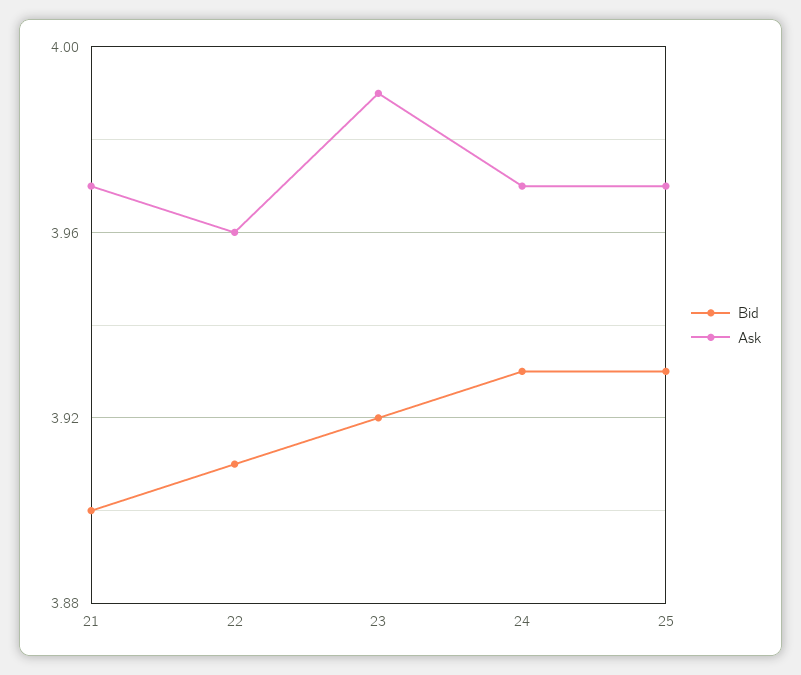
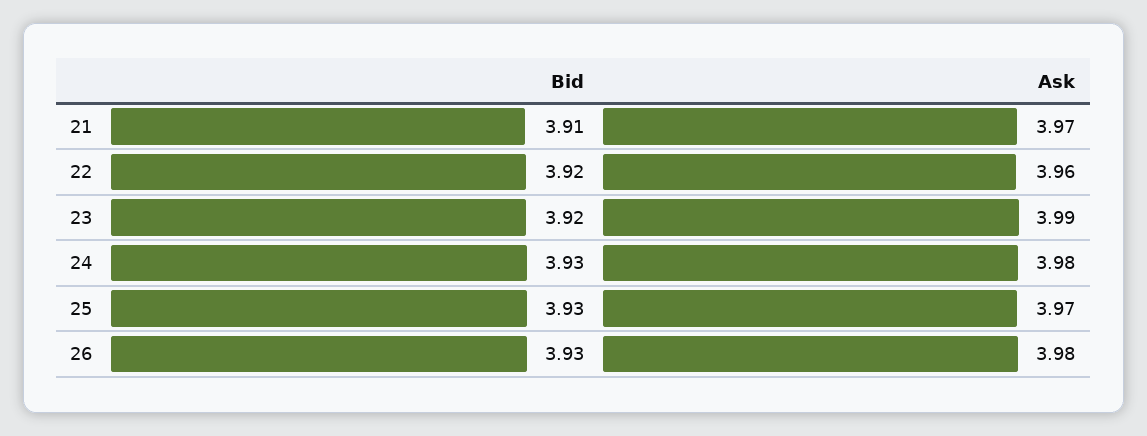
Bid, 21: 3.9 -> 3.91
Bid, 22: 3.91 -> 3.92
Ask, 24: 3.97 -> 3.98
Bid, 26: none -> 3.93
Ask, 26: none -> 3.98

